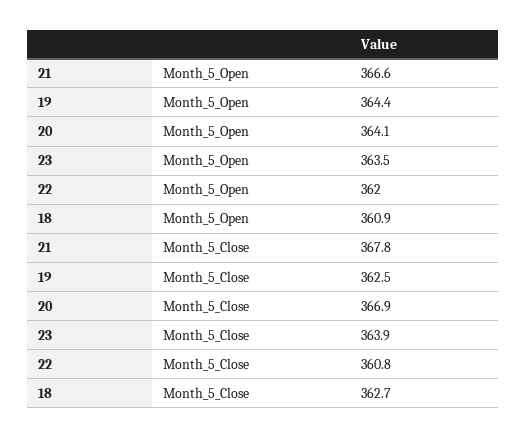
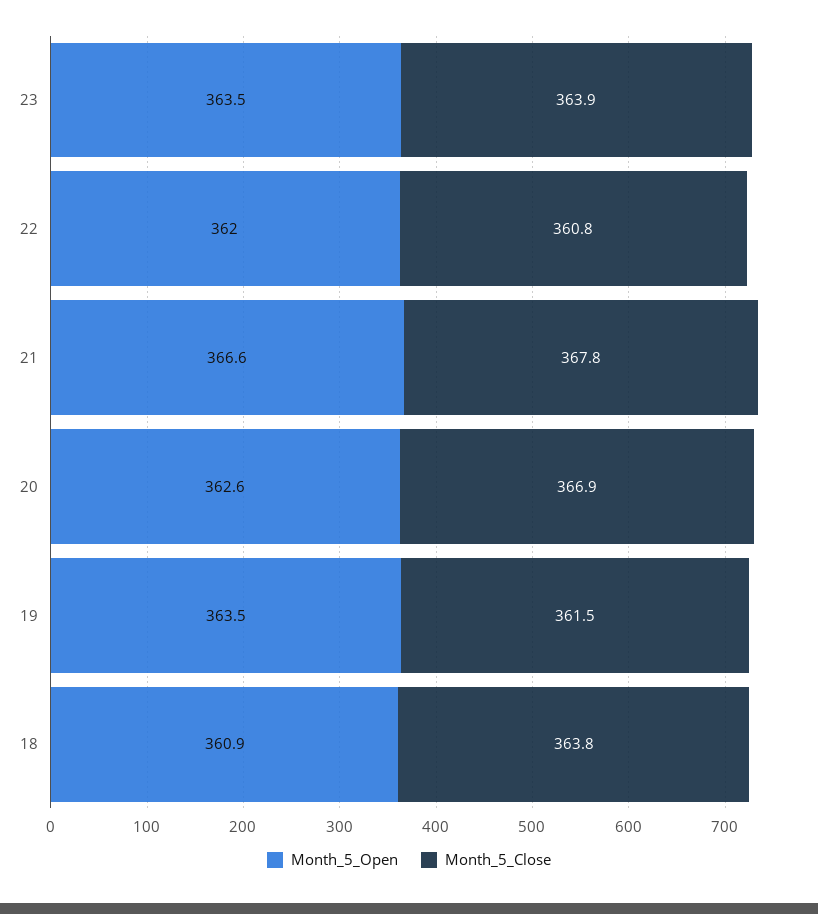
Month_5_Open, 19: 364.4 -> 363.5
Month_5_Open, 20: 364.1 -> 362.6
Month_5_Close, 19: 362.5 -> 361.5
Month_5_Close, 18: 362.7 -> 363.8

